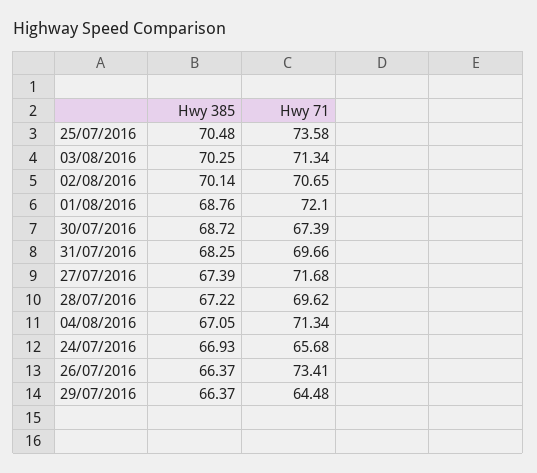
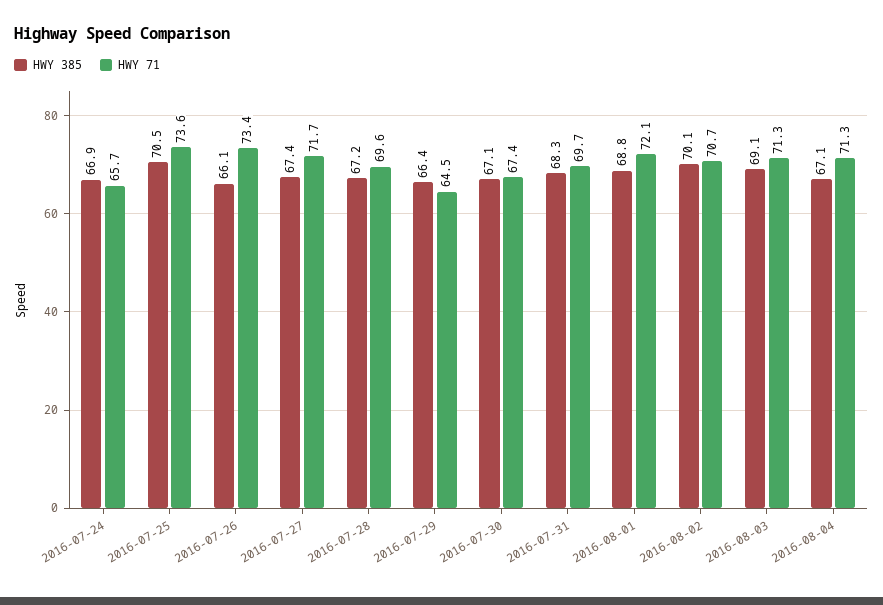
Hwy 385, 03/08/2016: 70.25 -> 69.1
Hwy 385, 30/07/2016: 68.72 -> 67.1
Hwy 385, 26/07/2016: 66.37 -> 66.1

